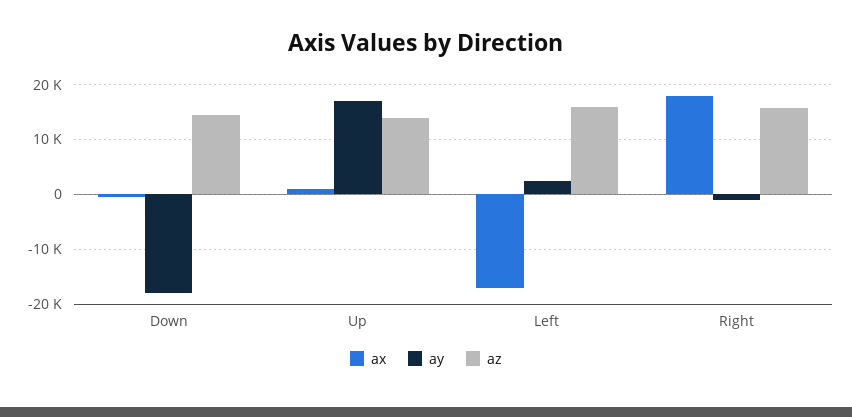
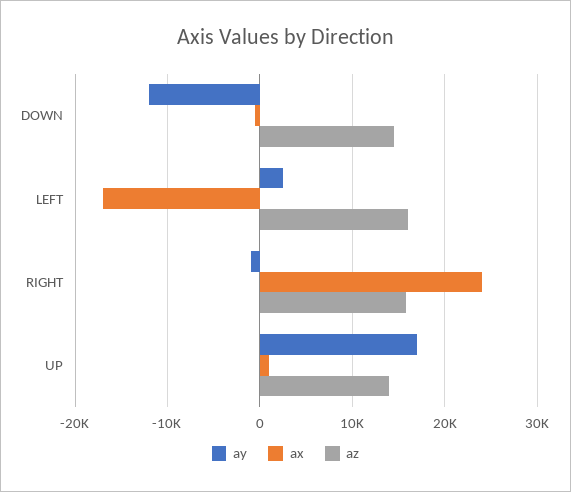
ay, Down: -18000 -> -12000
ax, Right: 18000 -> 24000

